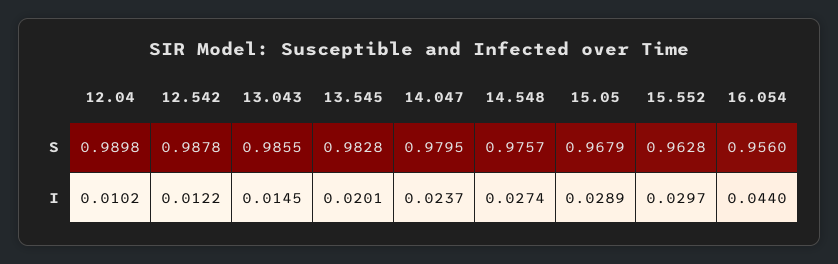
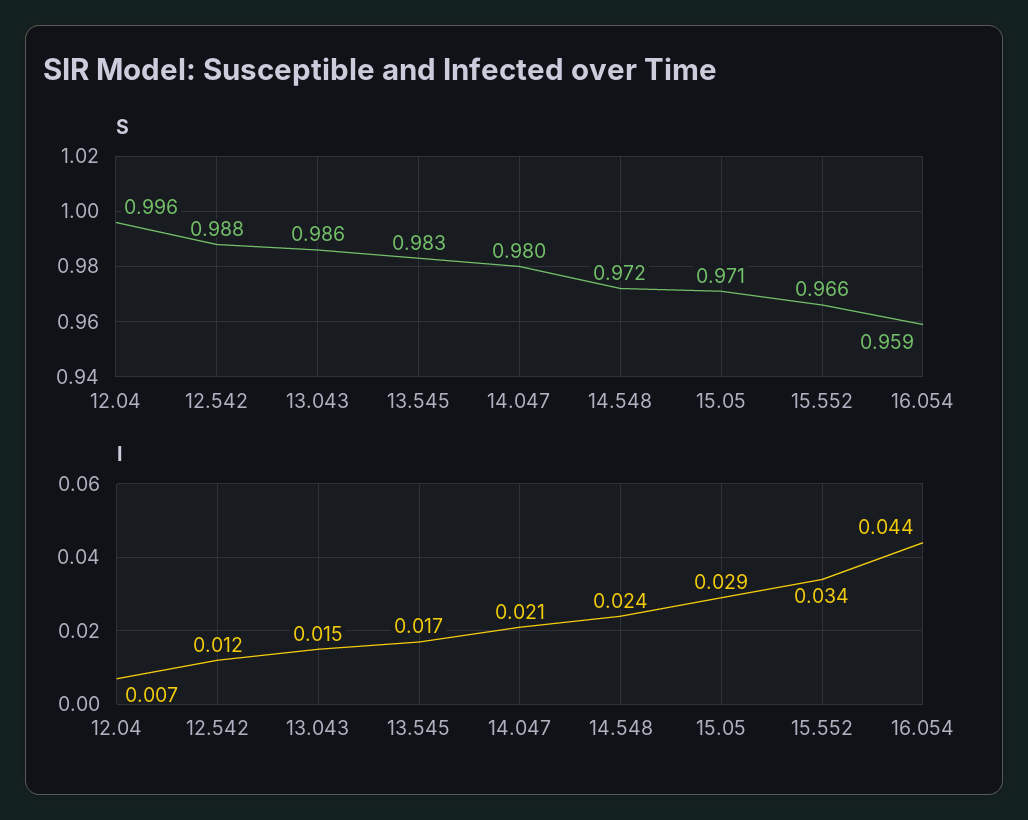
S, 12.04: 0.9898 -> 0.996
S, 14.548: 0.9757 -> 0.972
S, 15.05: 0.9679 -> 0.971
S, 15.552: 0.9628 -> 0.966
S, 16.054: 0.956 -> 0.959
I, 12.04: 0.0102 -> 0.007
I, 13.545: 0.0201 -> 0.017
I, 14.047: 0.0237 -> 0.021
I, 14.548: 0.0274 -> 0.024
I, 15.552: 0.0297 -> 0.034

